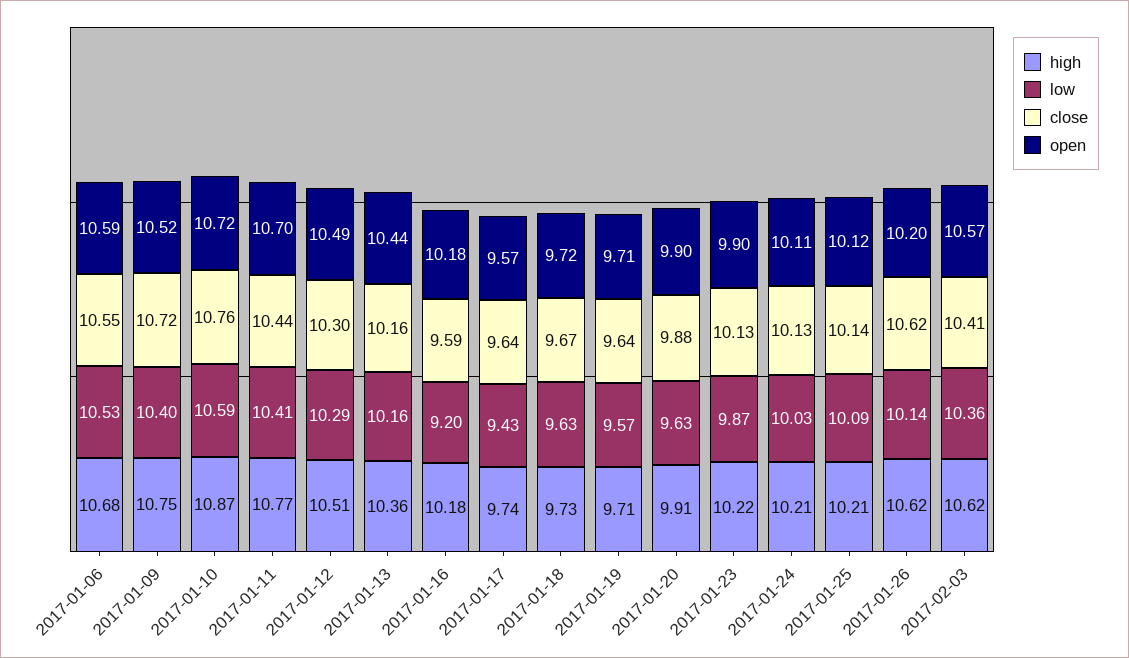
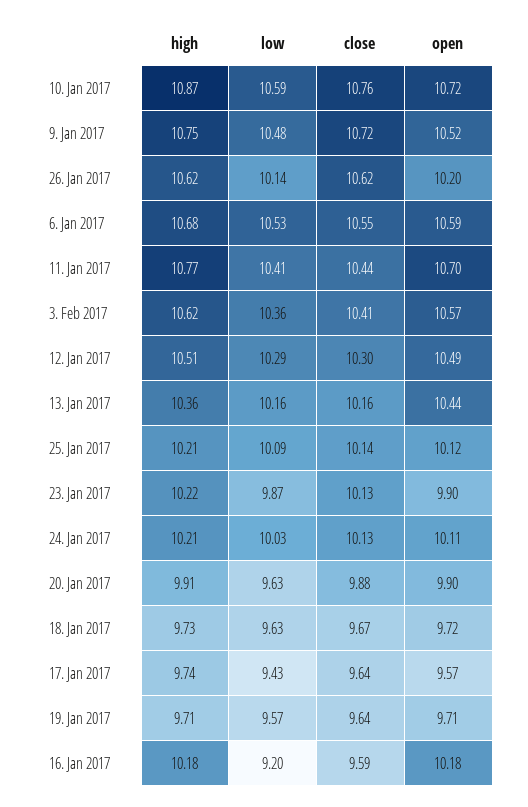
low, 2017-01-09: 10.4 -> 10.48

